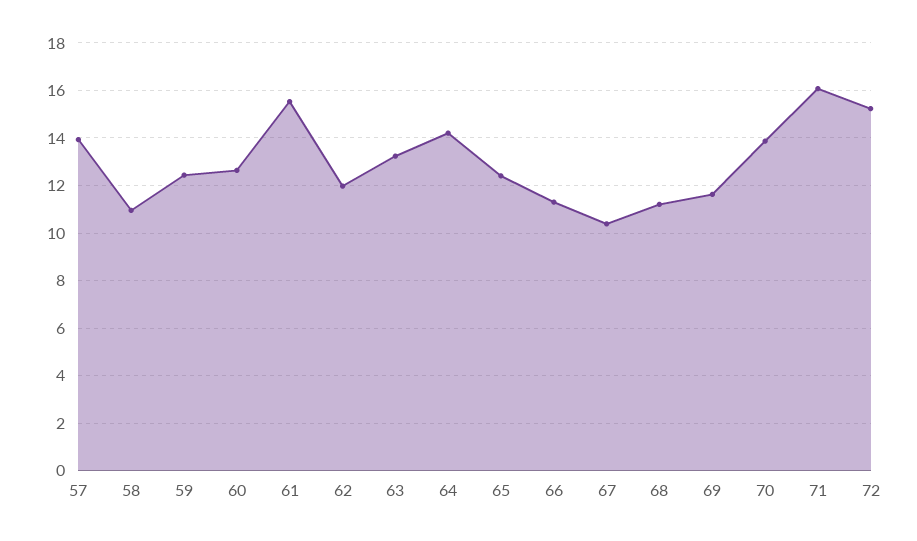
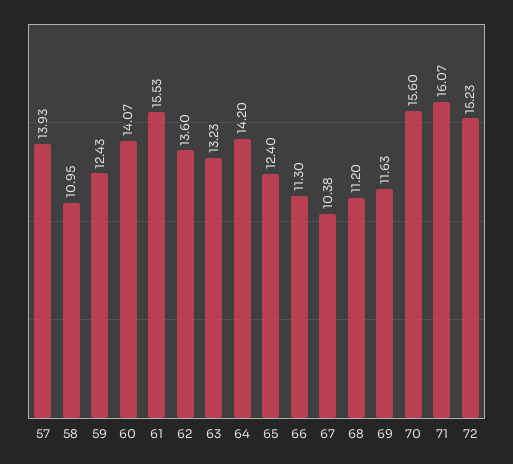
60: 12.5 -> 14.07
62: 12 -> 13.6
70: 14 -> 15.6

